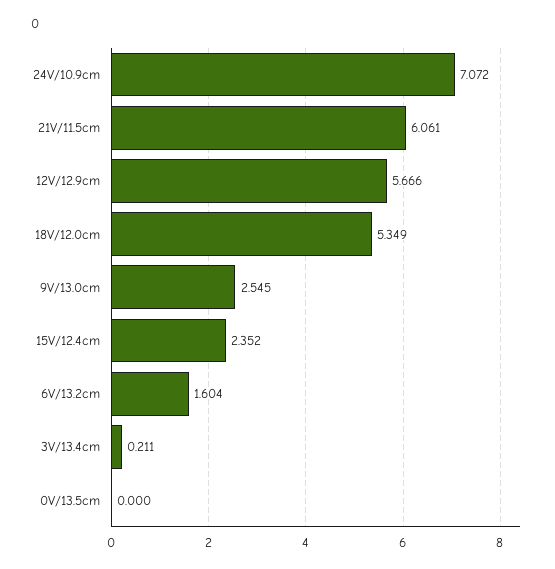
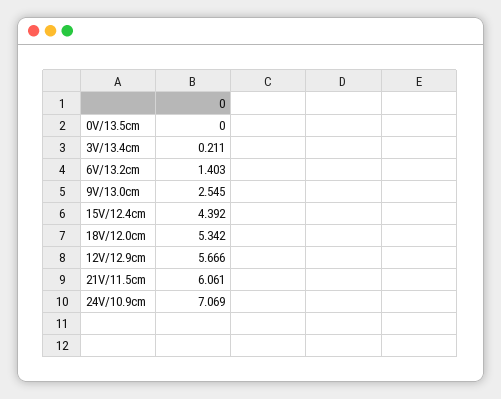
24V/10.9cm: 7.072 -> 7.069
18V/12.0cm: 5.349 -> 5.342
15V/12.4cm: 2.352 -> 4.392
6V/13.2cm: 1.604 -> 1.403

